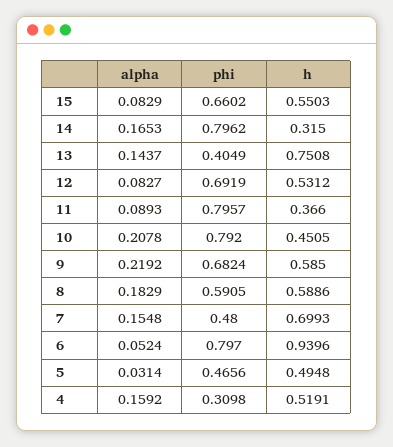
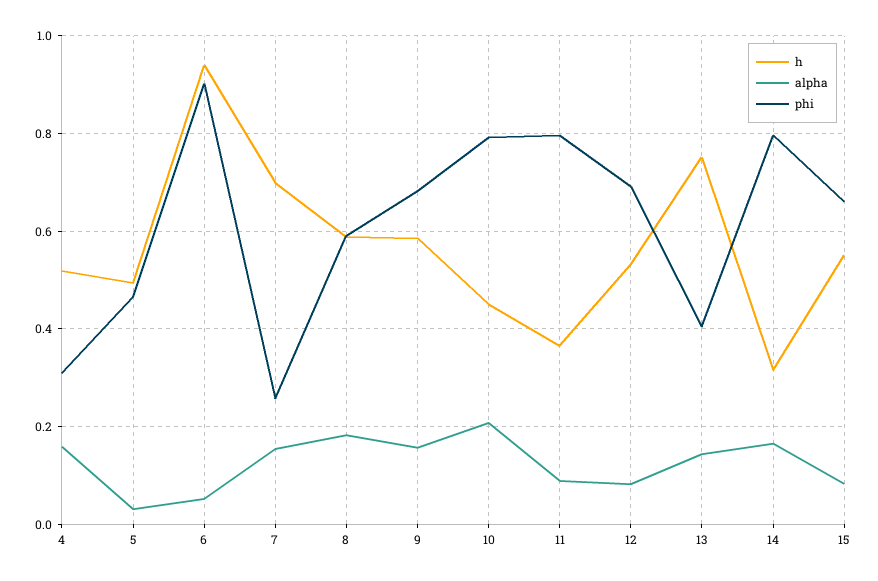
alpha, 9: 0.2192 -> 0.16
phi, 7: 0.48 -> 0.26
phi, 6: 0.797 -> 0.9

